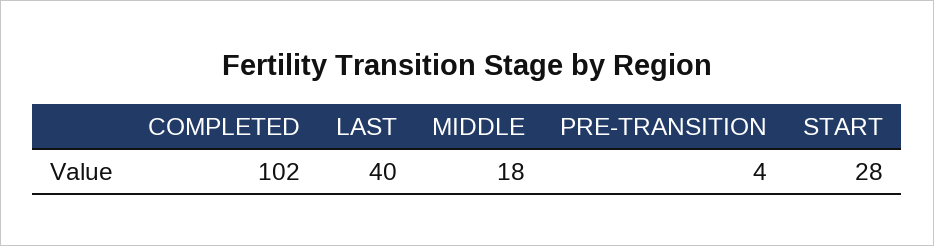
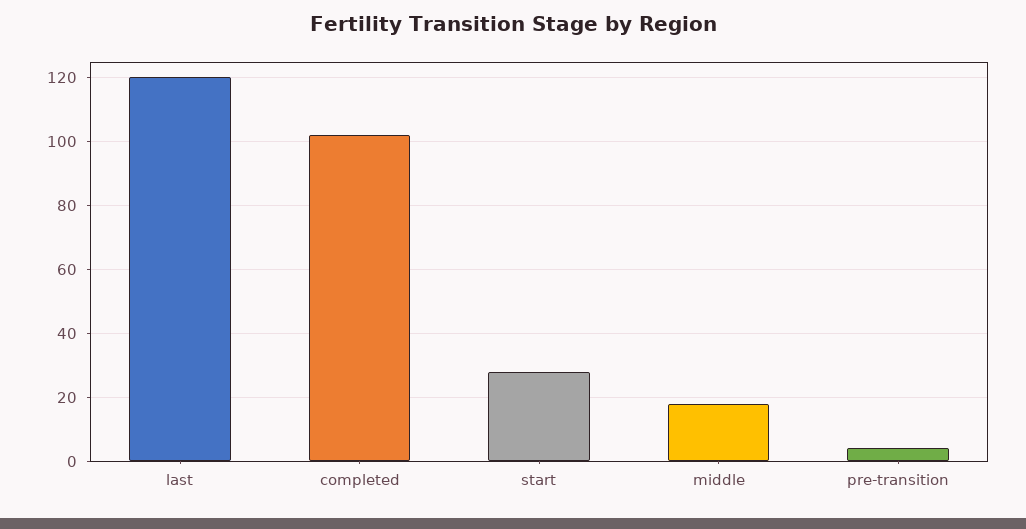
LAST: 40 -> 120

